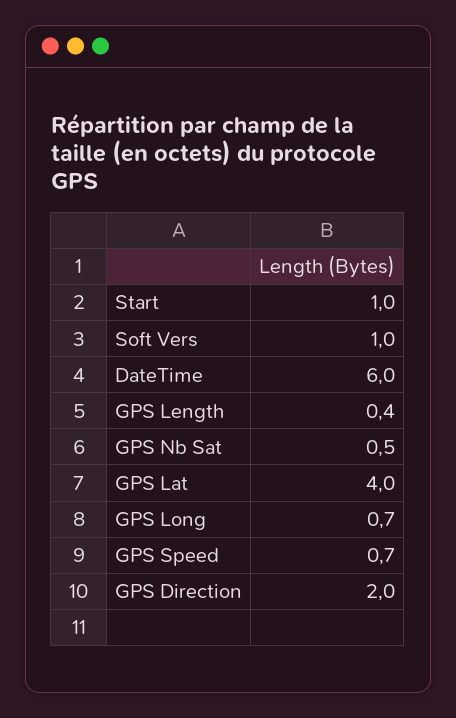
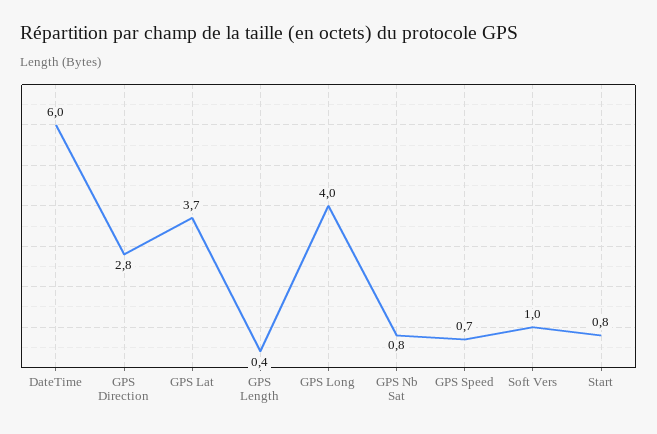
Start: 1 -> 0.8
GPS Nb Sat: 0.5 -> 0.8
GPS Lat: 4 -> 3.7
GPS Long: 0.7 -> 4
GPS Direction: 2 -> 2.8

